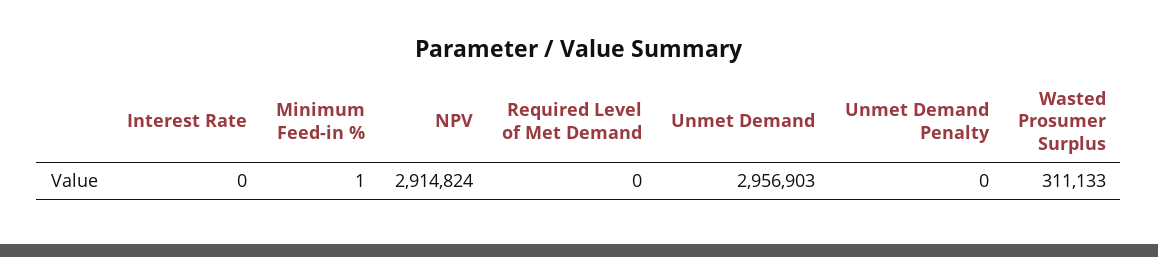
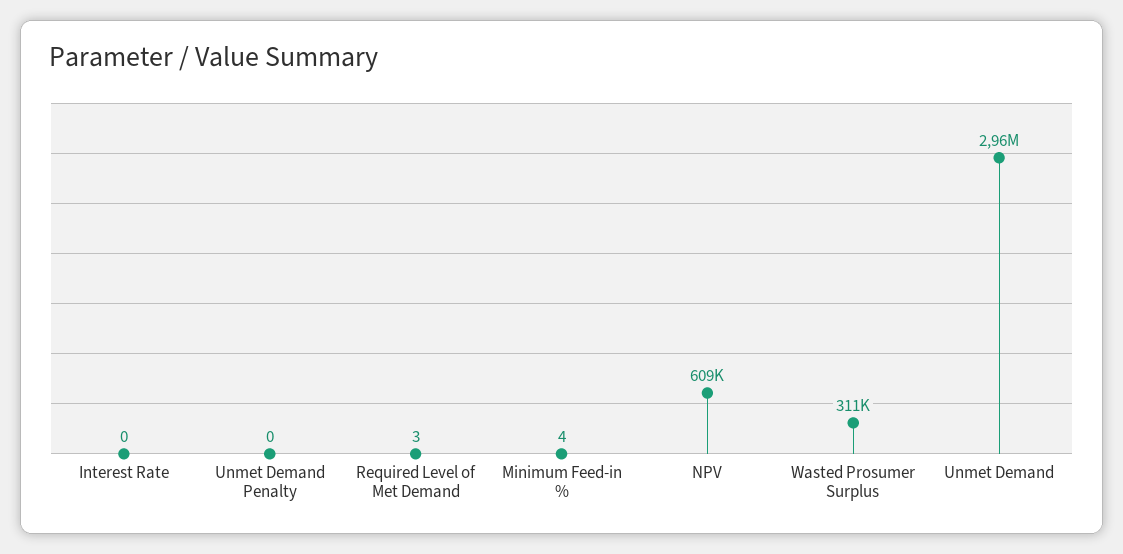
Minimum Feed-in %: 1 -> 4
NPV: 2914824 -> 609000
Required Level of Met Demand: 0 -> 3

